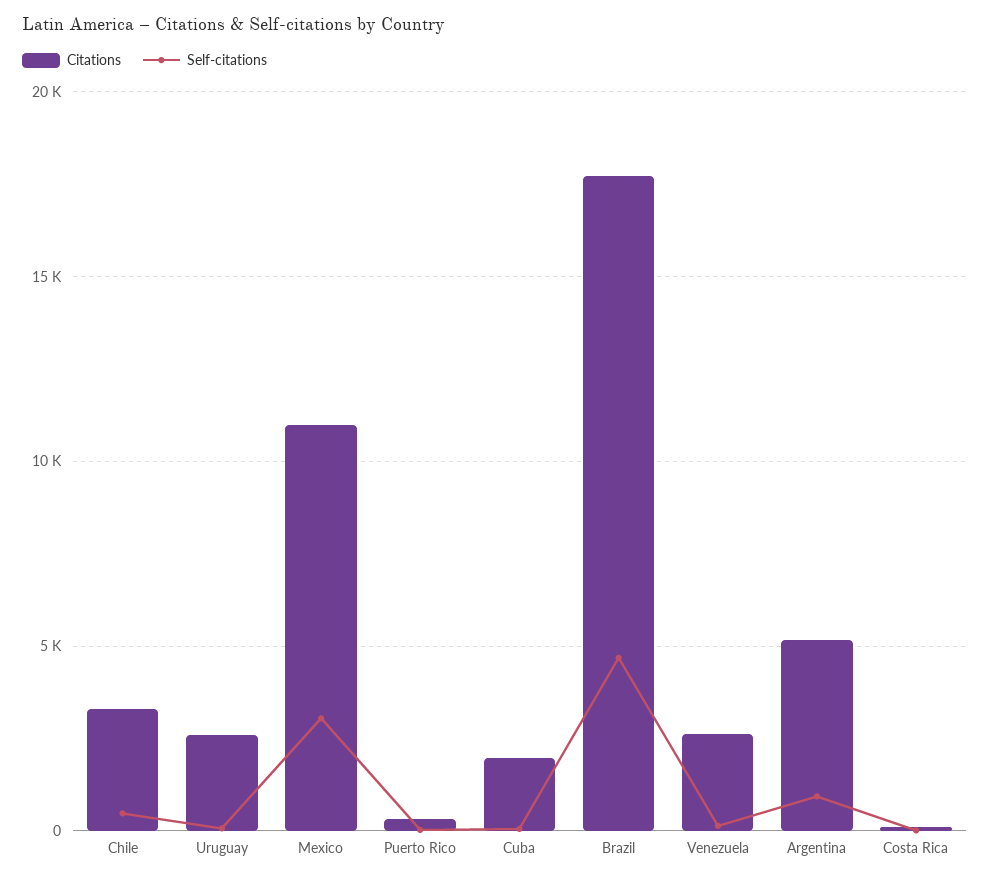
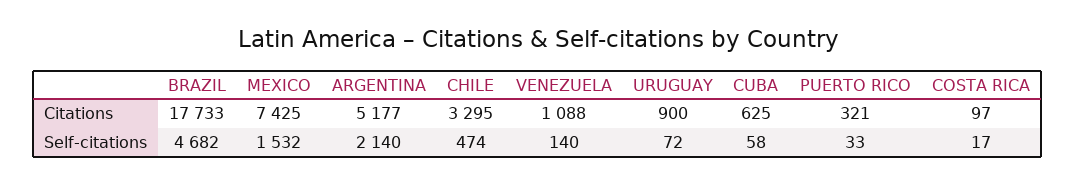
Citations, Uruguay: 2500 -> 900
Citations, Mexico: 11000 -> 7425
Self-citations, Mexico: 3000 -> 1532
Citations, Cuba: 2000 -> 625
Citations, Venezuela: 2500 -> 1088
Self-citations, Argentina: 1000 -> 2140

